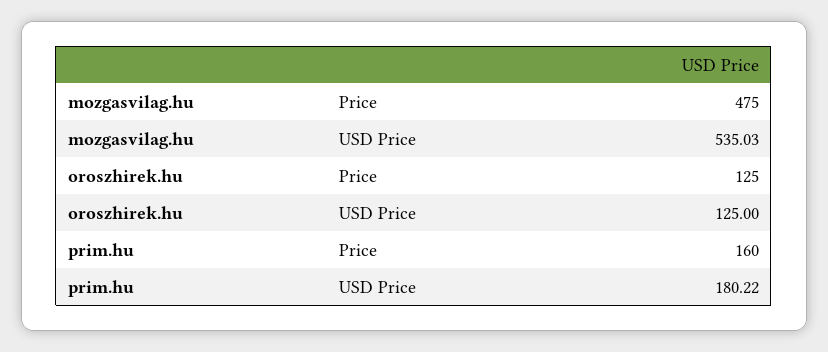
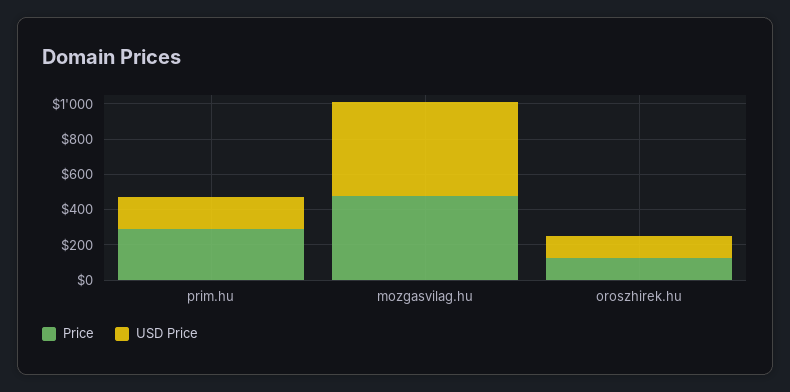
Price, prim.hu: 160 -> 300

